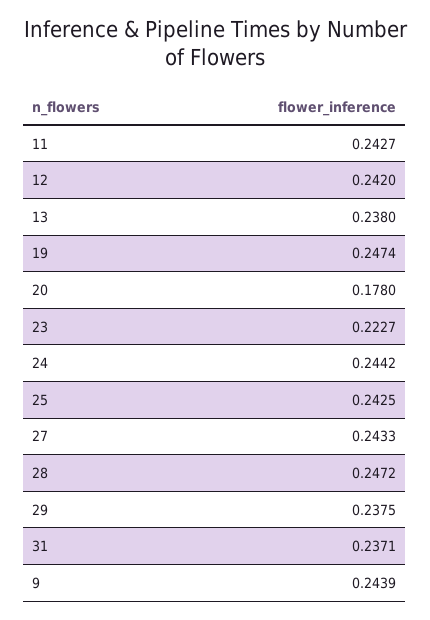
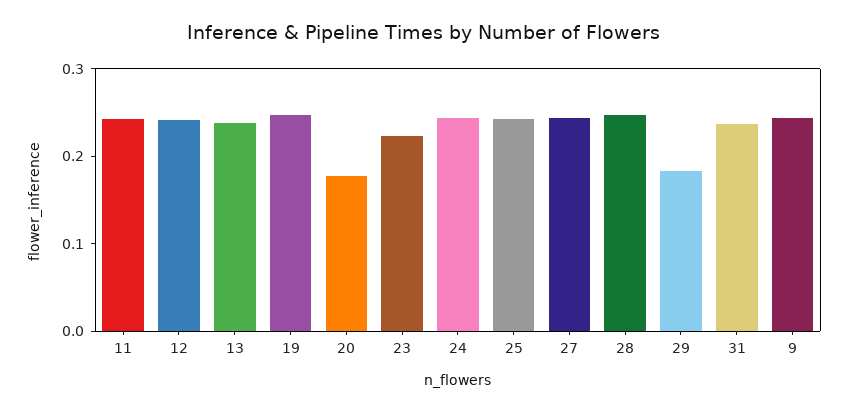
29: 0.2375 -> 0.18

